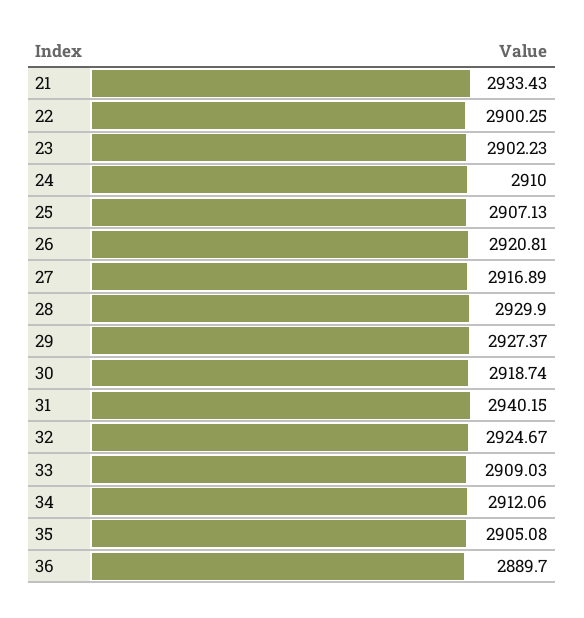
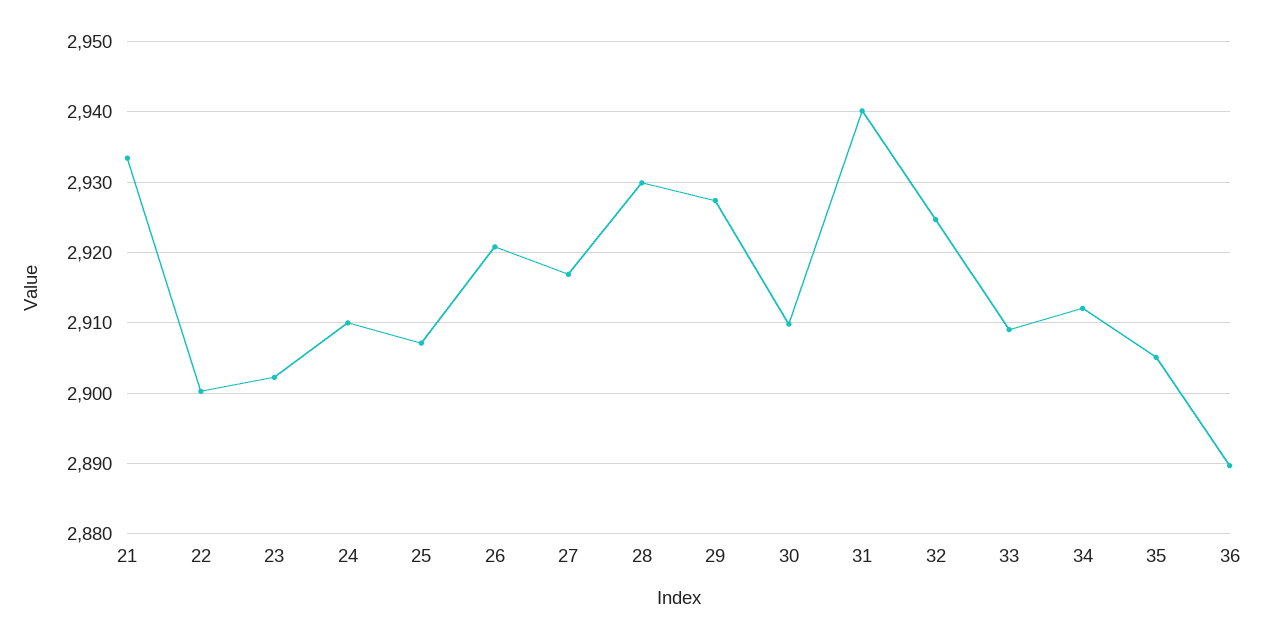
30: 2918.74 -> 2910

